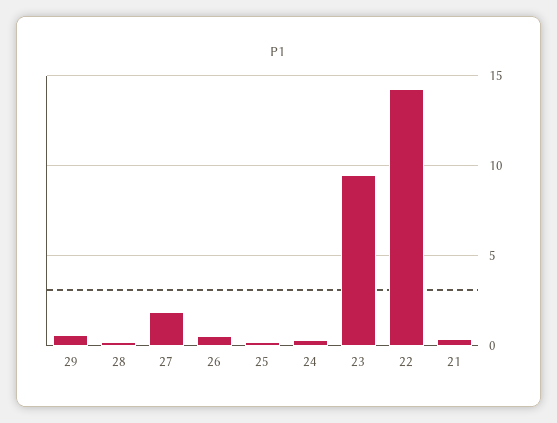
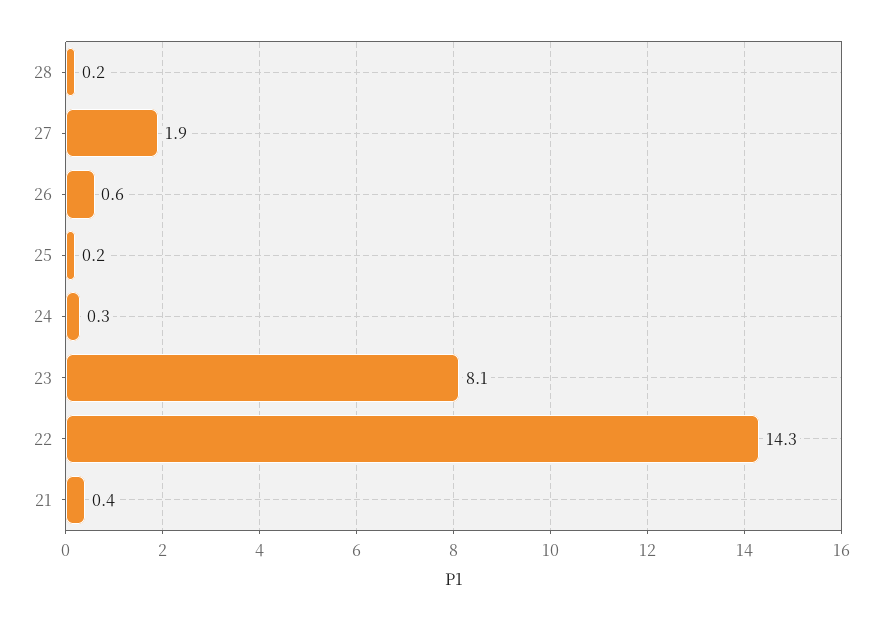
29: 0.5 -> none
23: 9.5 -> 8.1

